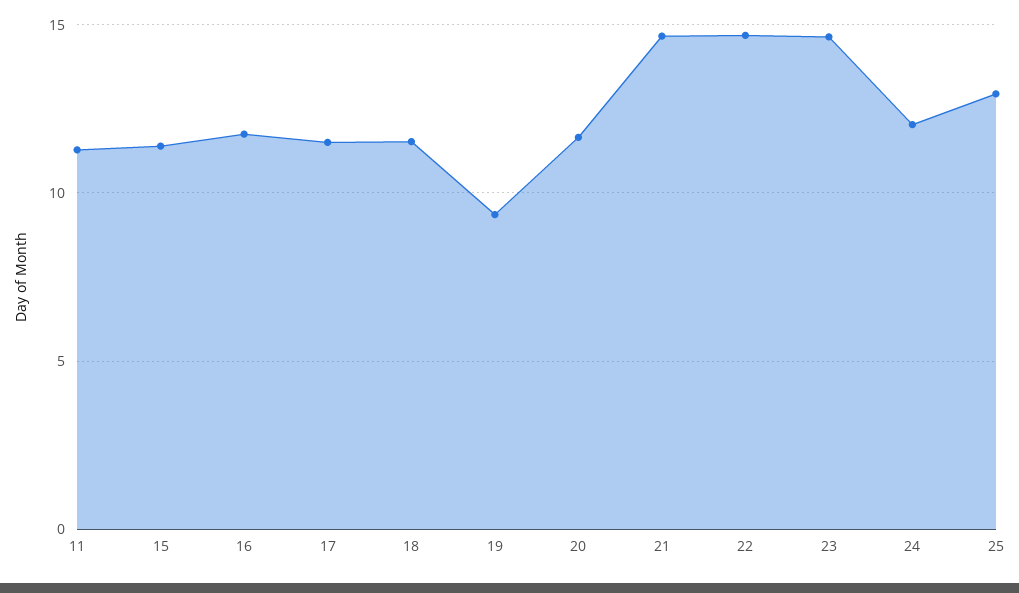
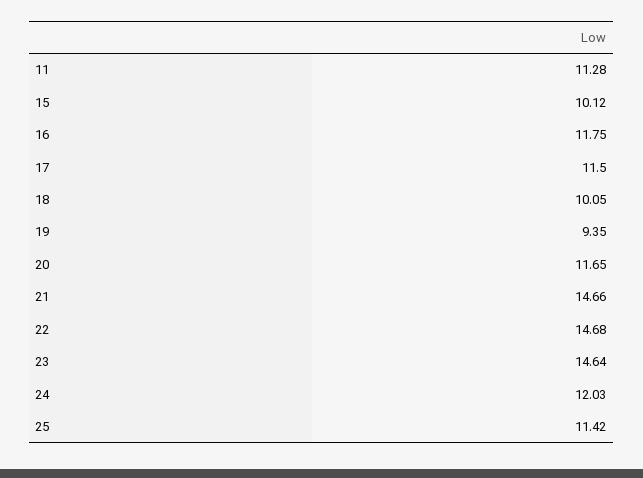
15: 11.5 -> 10.12
18: 11.5 -> 10.05
25: 13 -> 11.42

